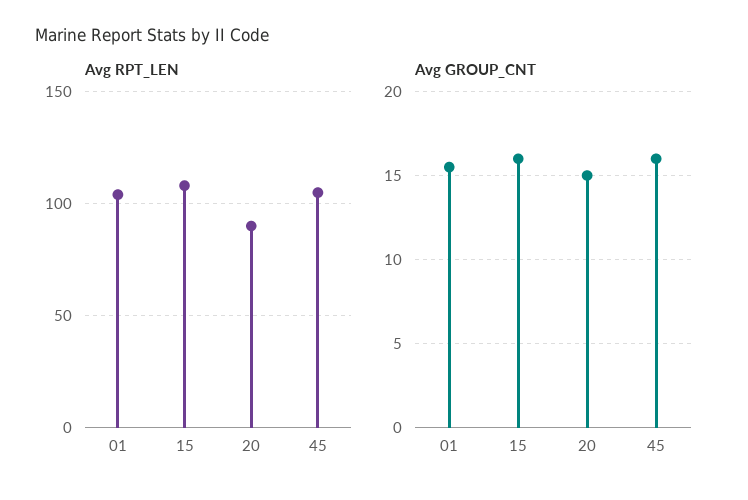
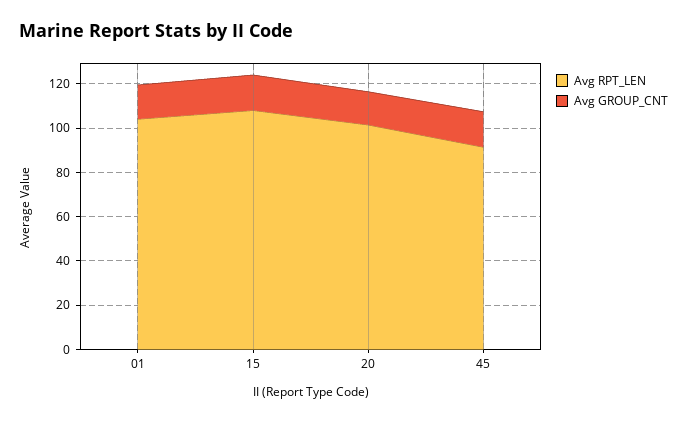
Avg RPT_LEN, 20: 90 -> 100
Avg RPT_LEN, 45: 105 -> 90

